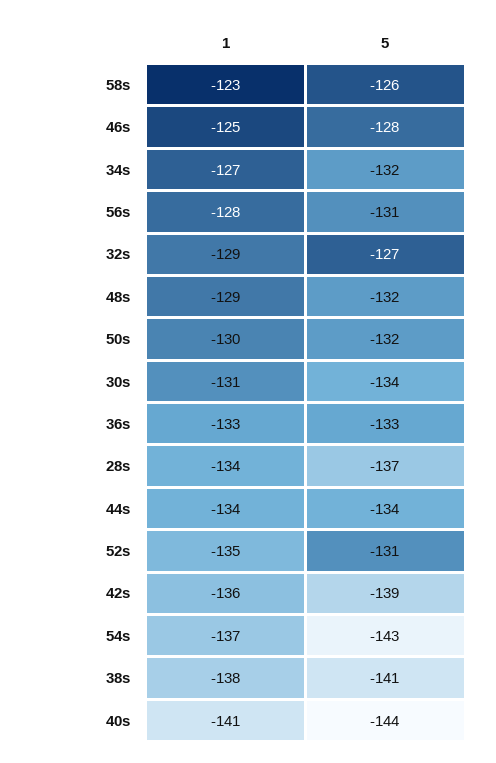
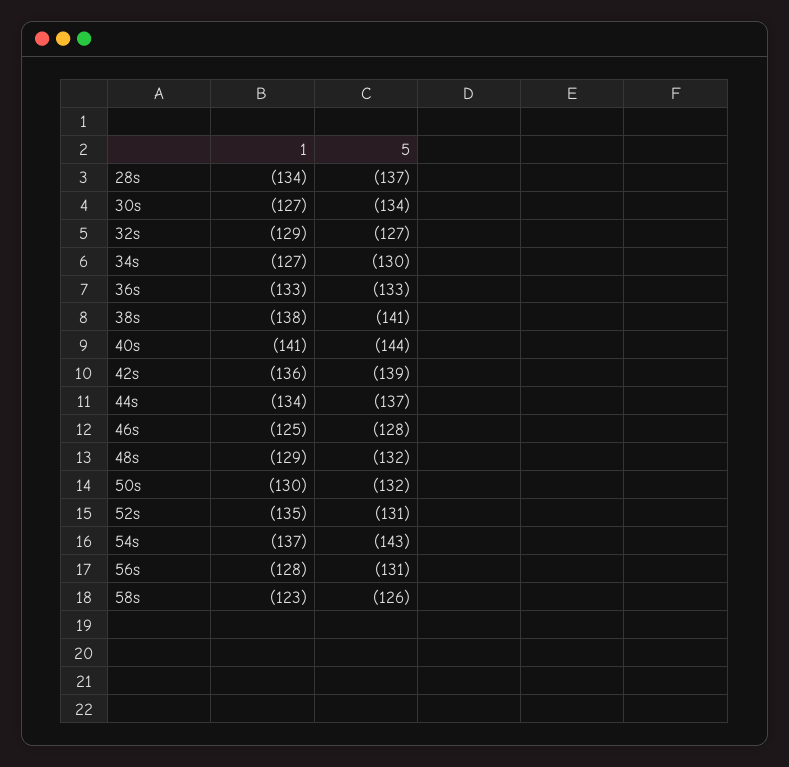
5, 34s: -132 -> -130
1, 30s: -131 -> -127
5, 44s: -134 -> -137

